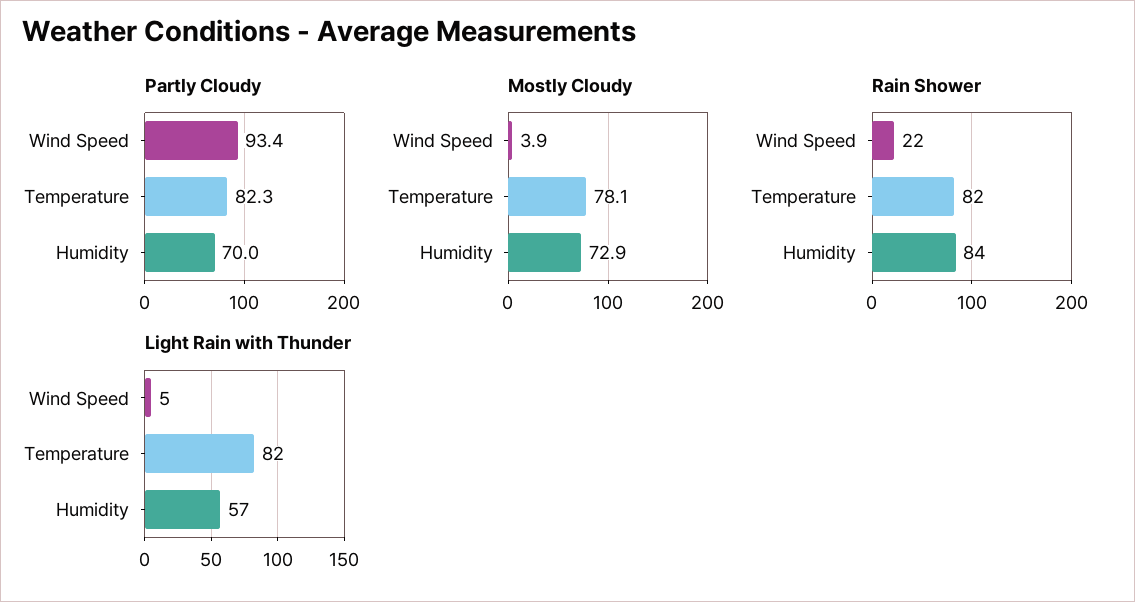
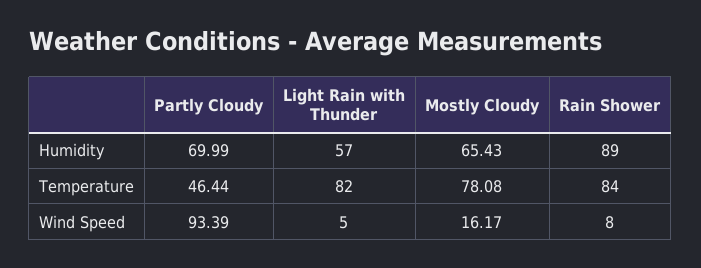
Partly Cloudy, Temperature: 82.3 -> 46.44
Mostly Cloudy, Wind Speed: 3.9 -> 16.17
Mostly Cloudy, Humidity: 72.9 -> 65.43
Rain Shower, Wind Speed: 22 -> 8
Rain Shower, Temperature: 82 -> 84
Rain Shower, Humidity: 84 -> 89

